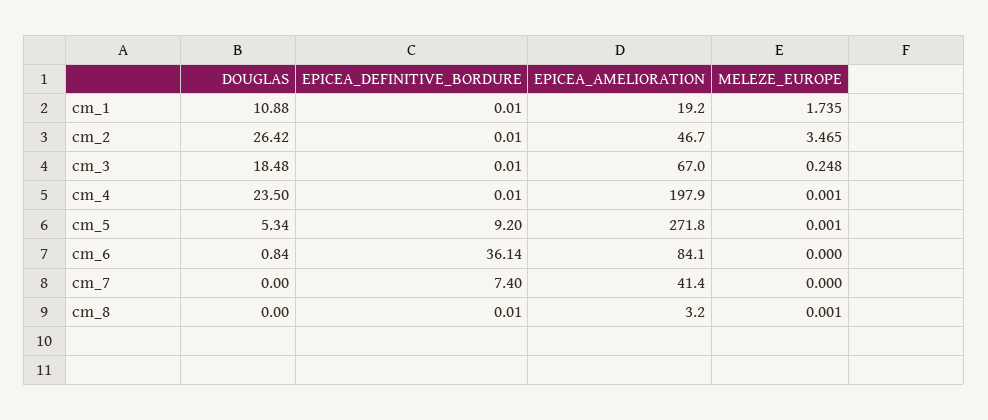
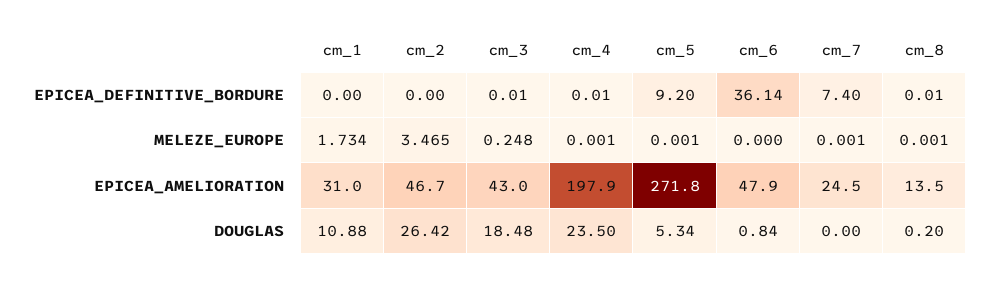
EPICEA_DEFINITIVE_BORDURE, cm_1: 0.01 -> 0
EPICEA_AMELIORATION, cm_1: 19.2 -> 31
MELEZE_EUROPE, cm_1: 1.735 -> 1.734
EPICEA_DEFINITIVE_BORDURE, cm_2: 0.01 -> 0
EPICEA_AMELIORATION, cm_3: 67 -> 43
EPICEA_AMELIORATION, cm_6: 84.1 -> 47.9
EPICEA_AMELIORATION, cm_7: 41.4 -> 24.5
MELEZE_EUROPE, cm_7: 0 -> 0.001
DOUGLAS, cm_8: 0 -> 0.2
EPICEA_AMELIORATION, cm_8: 3.2 -> 13.5

